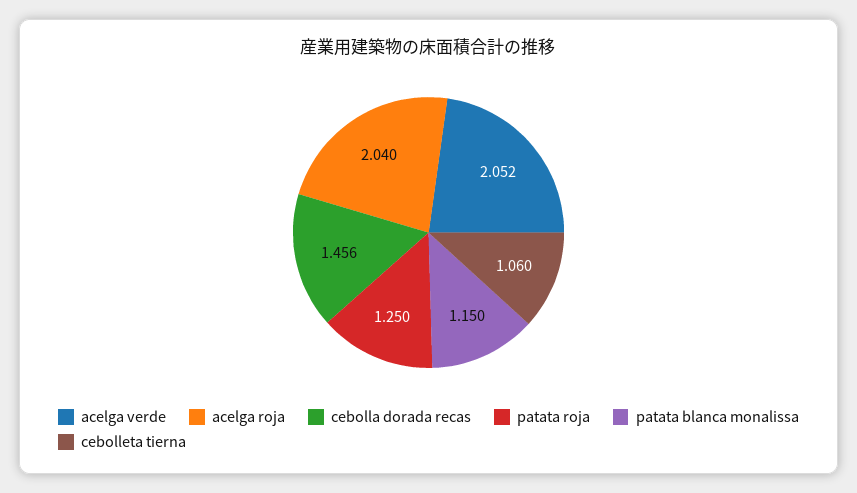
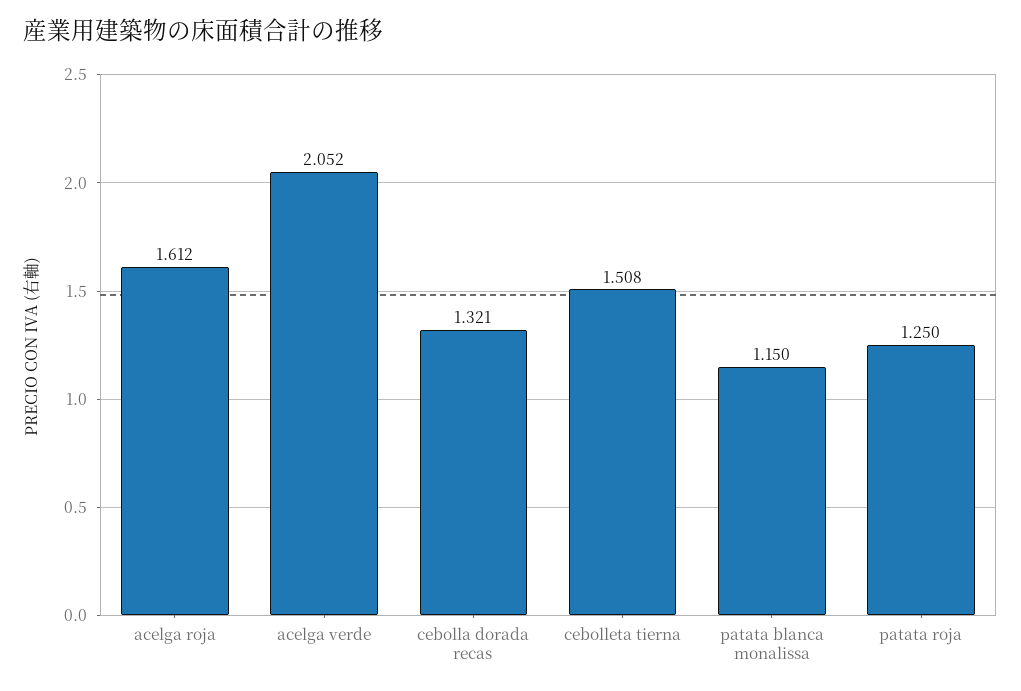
acelga roja: 2.04 -> 1.612
cebolla dorada recas: 1.456 -> 1.321
cebolleta tierna: 1.06 -> 1.508

